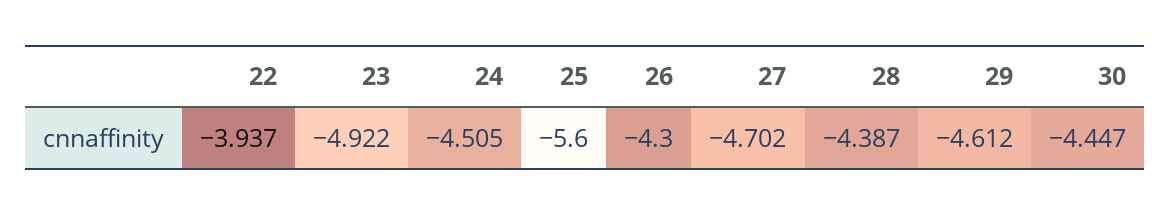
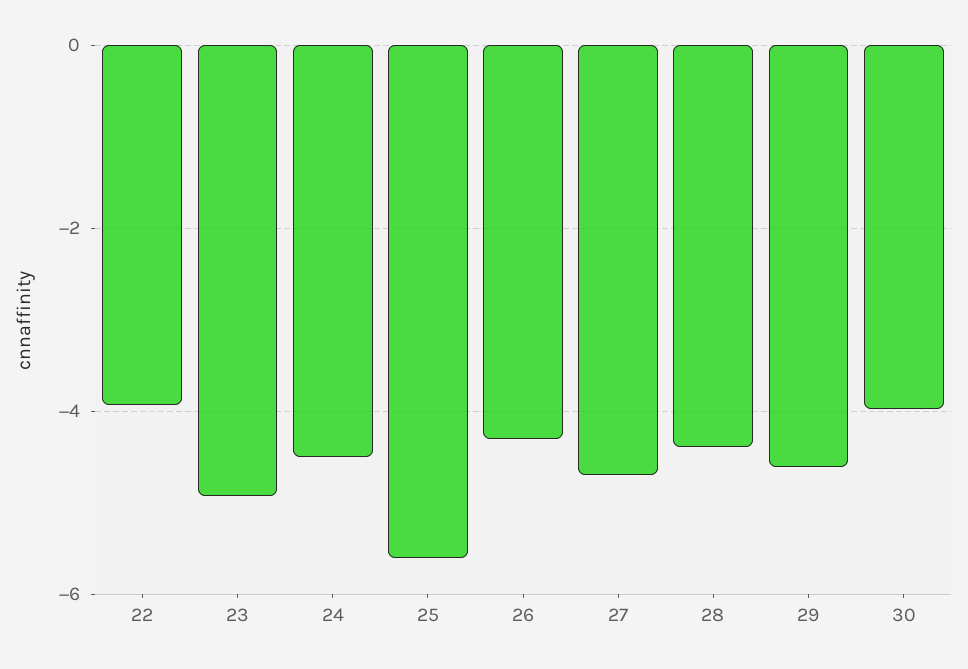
30: -4.447 -> -4

